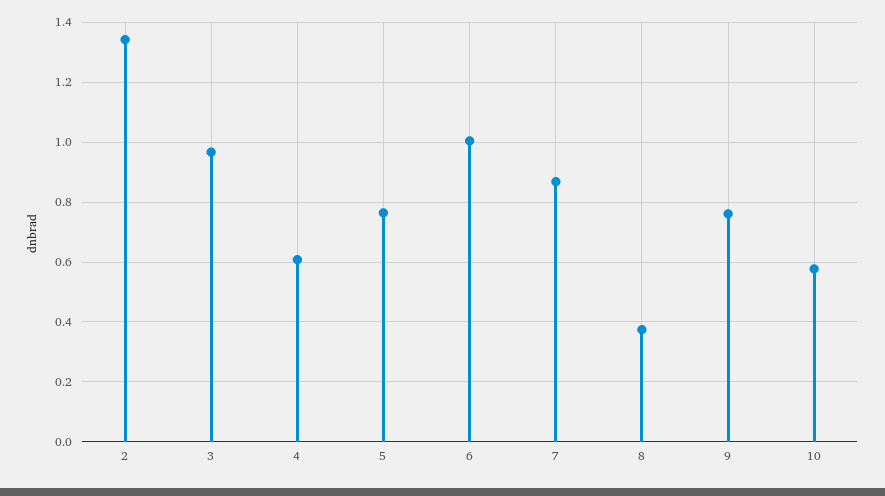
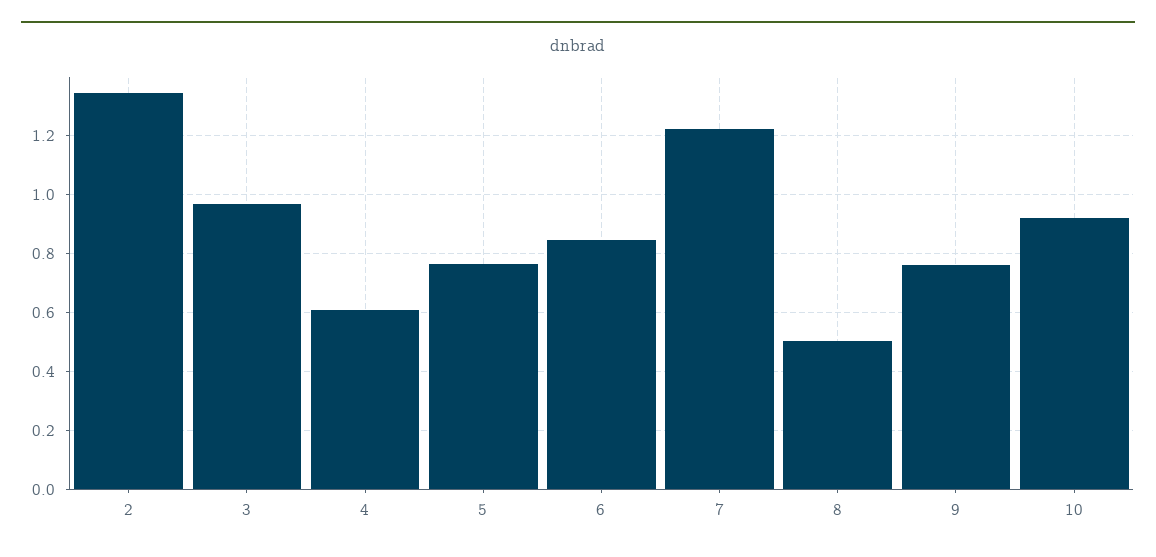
6: 1 -> 0.85
7: 0.875 -> 1.225
8: 0.375 -> 0.5
10: 0.575 -> 0.925

